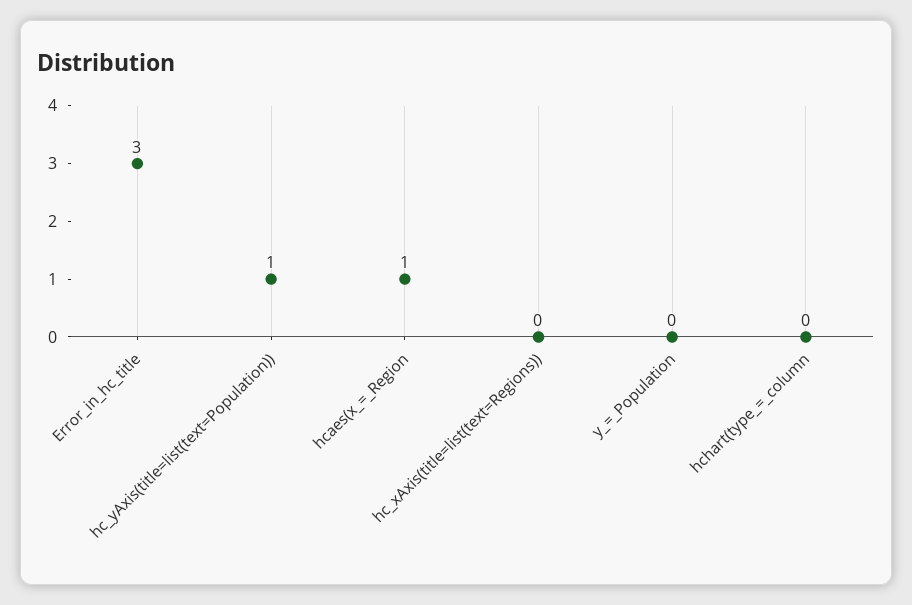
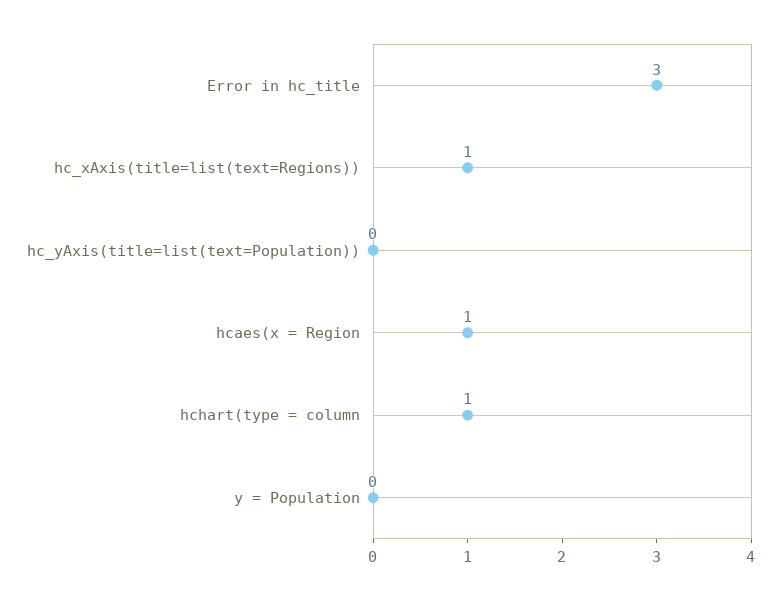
hc_yAxis(title=list(text=Population)): 1 -> 0
hc_xAxis(title=list(text=Regions)): 0 -> 1
hchart(type_=_column: 0 -> 1

